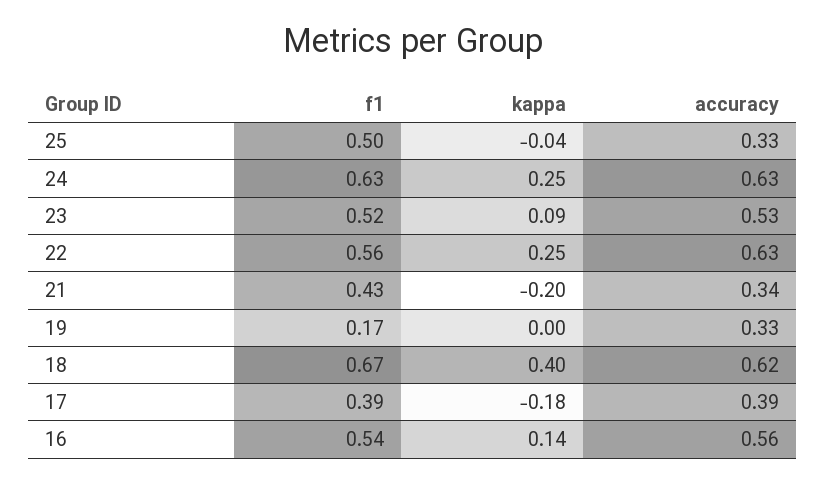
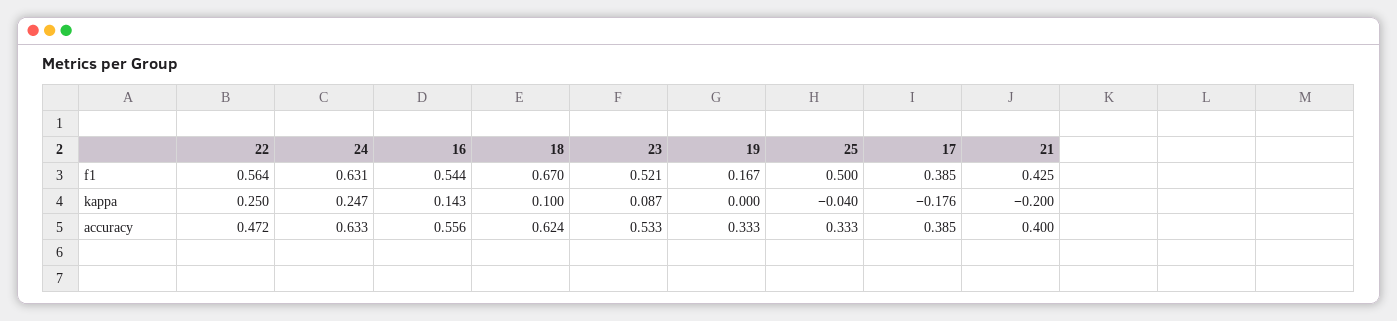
accuracy, 22: 0.63 -> 0.472
accuracy, 21: 0.34 -> 0.4
kappa, 18: 0.4 -> 0.1

